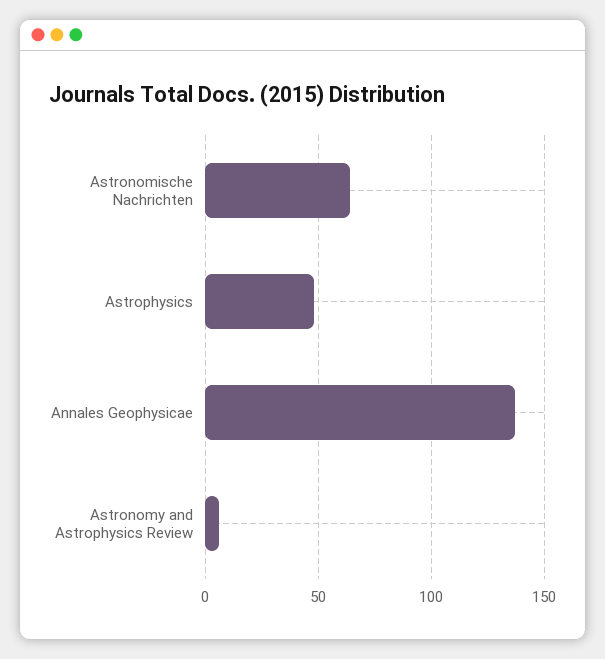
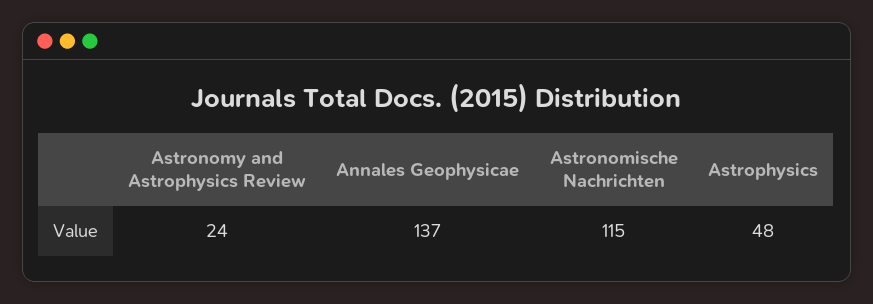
Astronomische Nachrichten: 65 -> 115
Astronomy and Astrophysics Review: 5 -> 24

